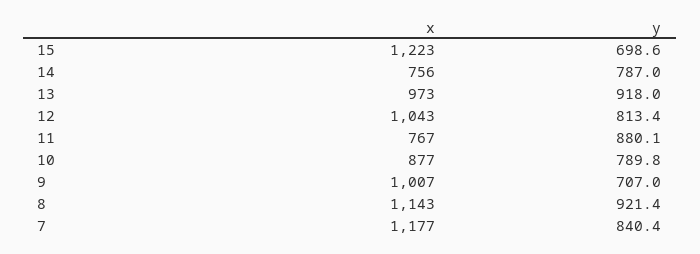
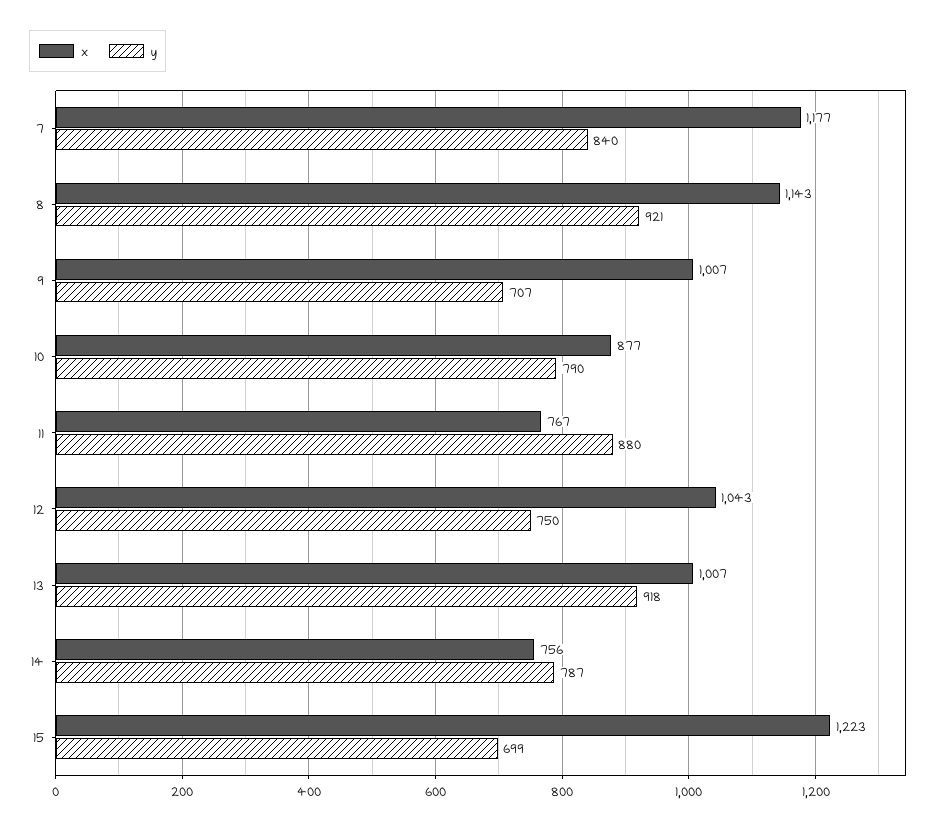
x, 13: 973 -> 1007
y, 12: 813.4 -> 750

